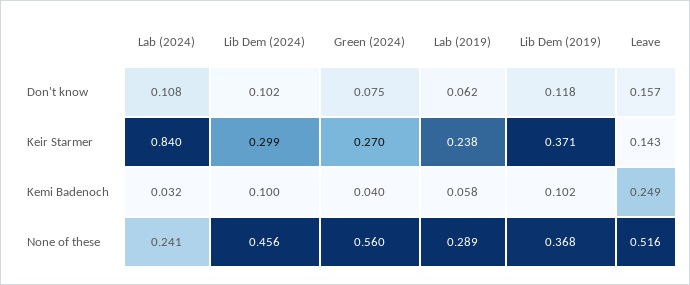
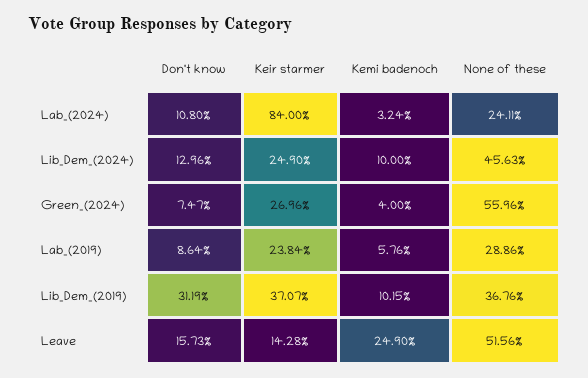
Lib Dem (2024), Don't know: 0.102 -> 0.1296
Lab (2019), Don't know: 0.062 -> 0.0864
Lib Dem (2019), Don't know: 0.118 -> 0.3119
Lib Dem (2024), Keir Starmer: 0.299 -> 0.249

